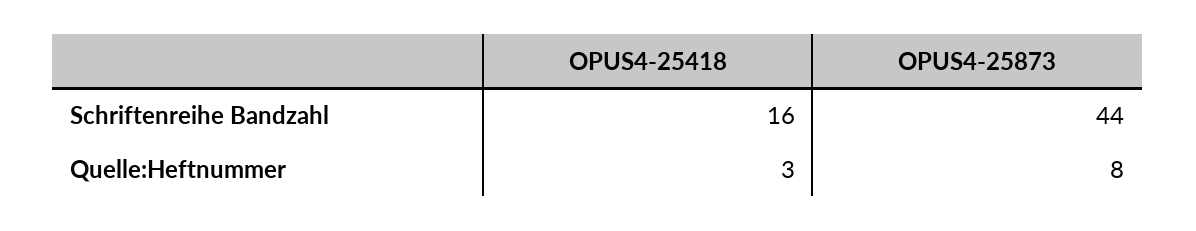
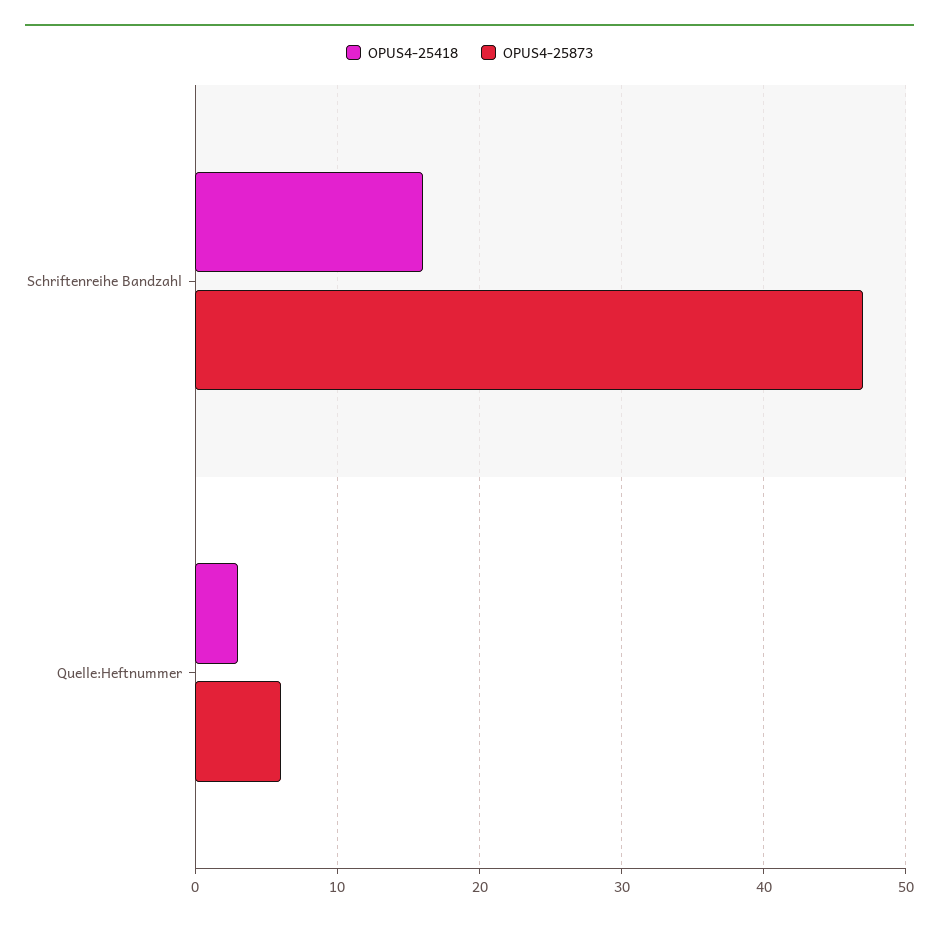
OPUS4-25873, Schriftenreihe Bandzahl: 44 -> 47
OPUS4-25873, Quelle:Heftnummer: 8 -> 6

